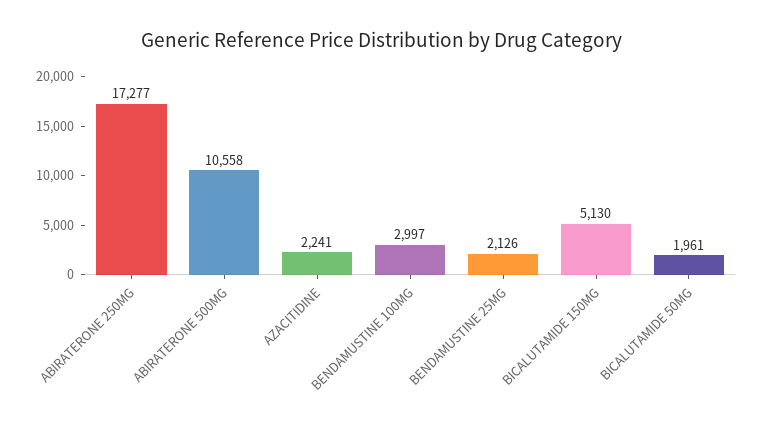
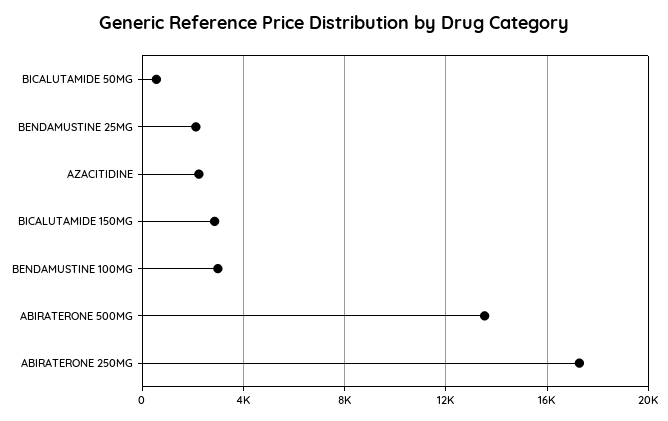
ABIRATERONE 500MG: 10558 -> 13500
BICALUTAMIDE 150MG: 5130 -> 3000
BICALUTAMIDE 50MG: 1961 -> 500

